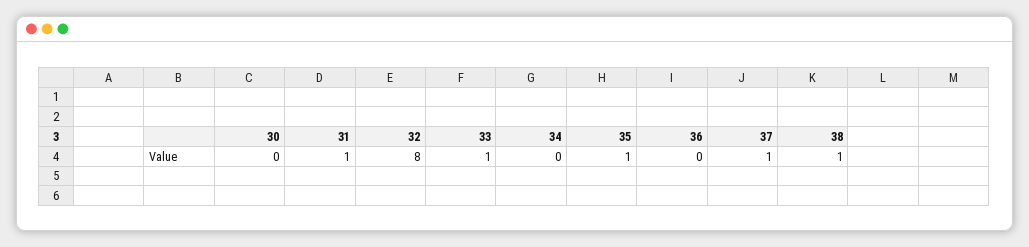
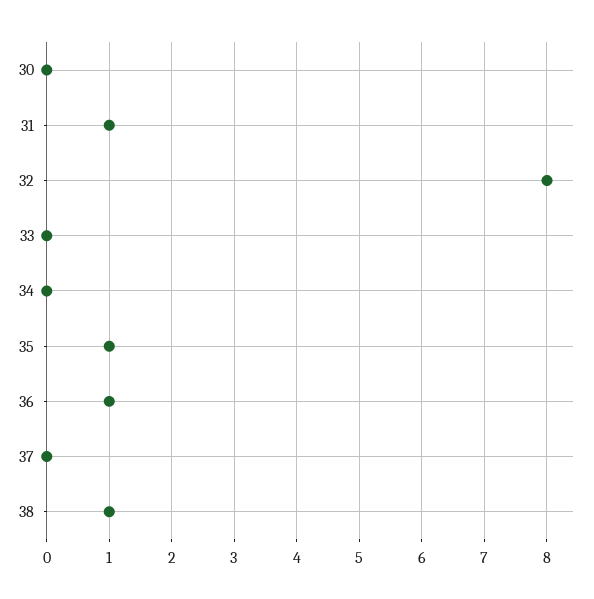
33: 1 -> 0
36: 0 -> 1
37: 1 -> 0

